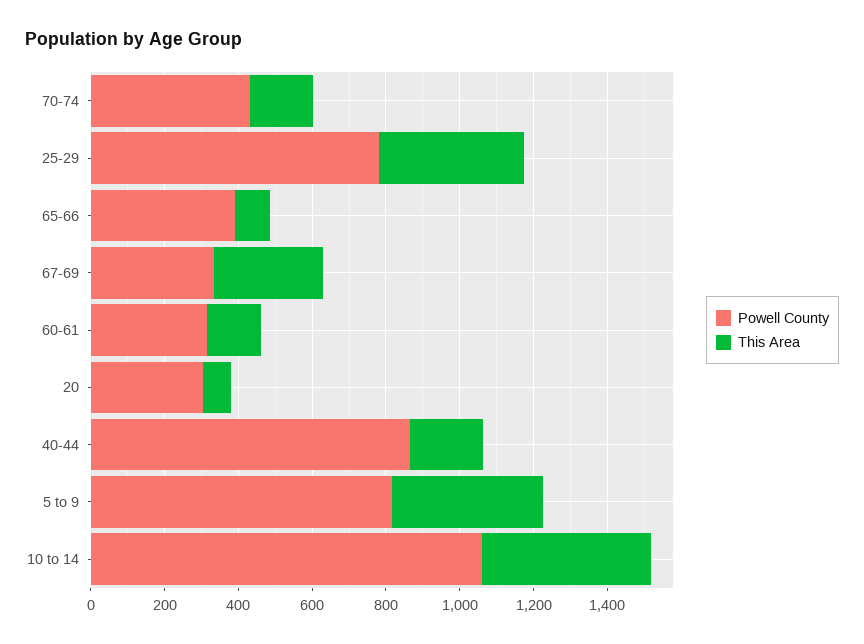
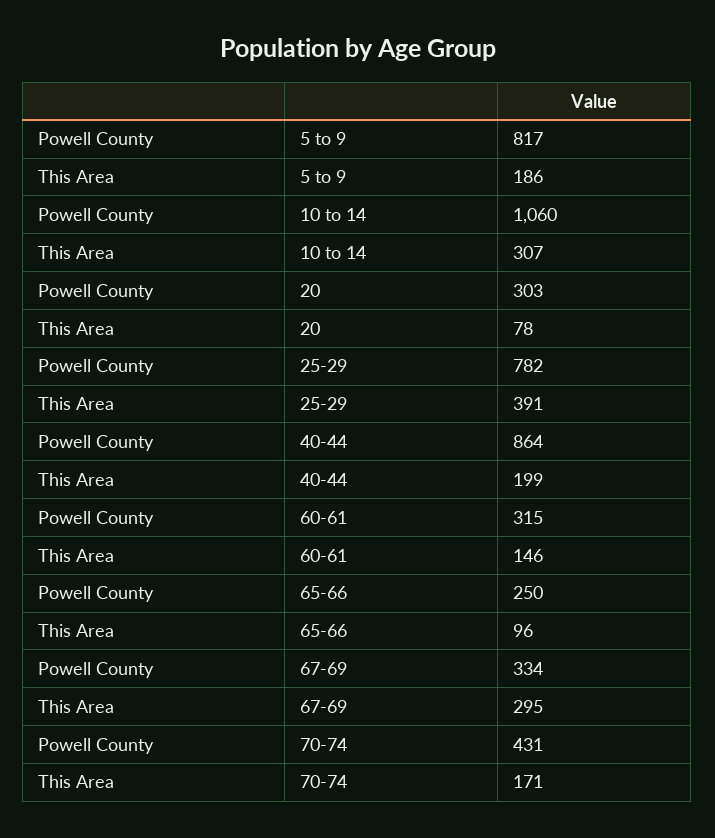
Powell County, 65-66: 400 -> 250
This Area, 5 to 9: 400 -> 186
This Area, 10 to 14: 450 -> 307

